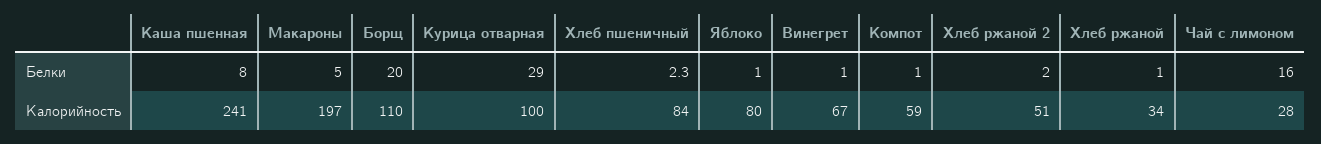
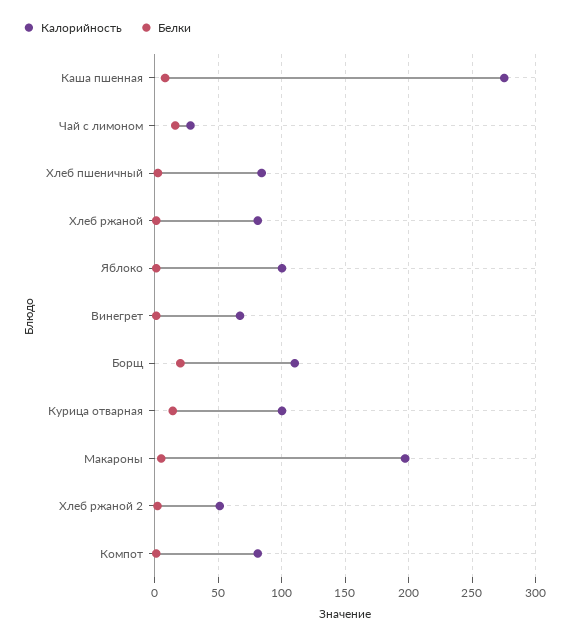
Белки, Курица отварная: 29 -> 15
Калорийность, Каша пшенная: 241 -> 275
Калорийность, Яблоко: 80 -> 100
Калорийность, Компот: 59 -> 80
Калорийность, Хлеб ржаной: 34 -> 80

